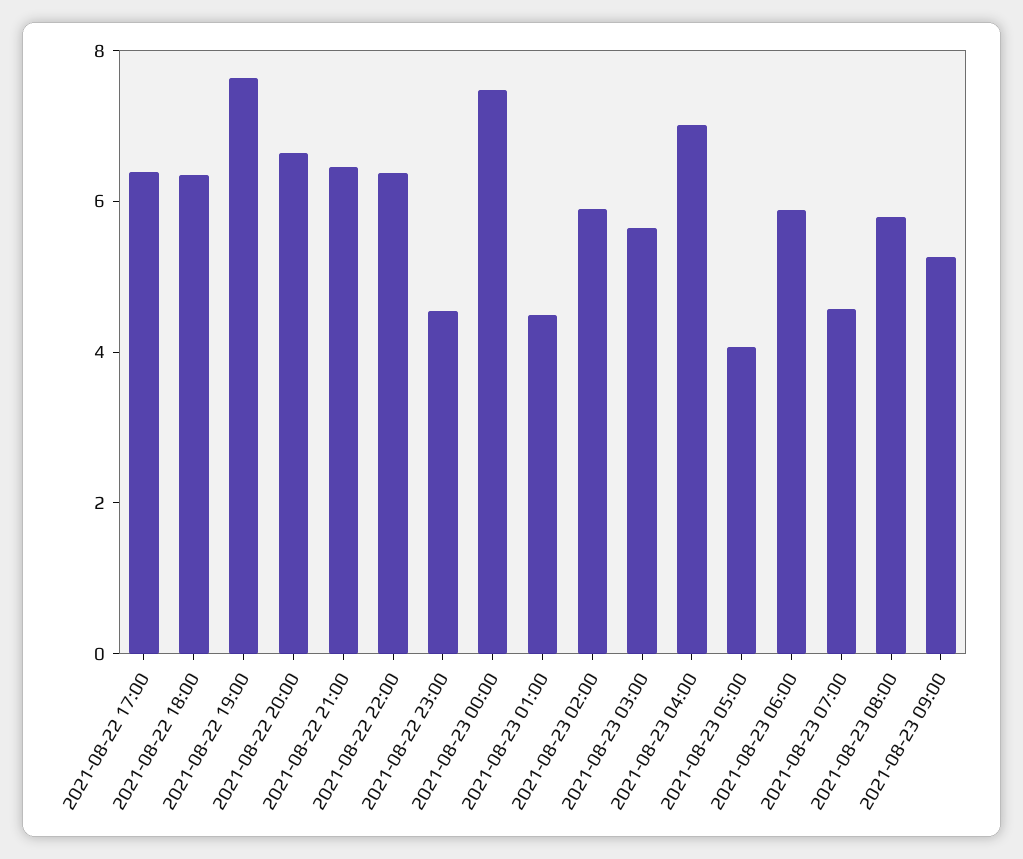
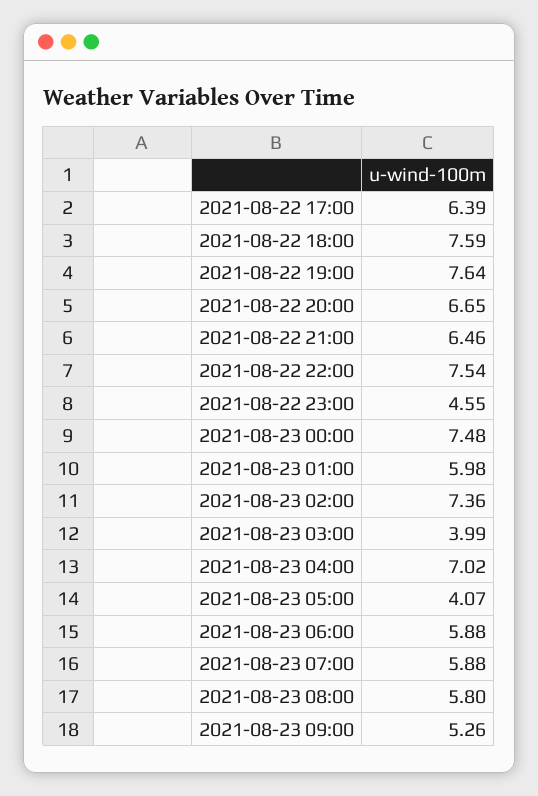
2021-08-22 18:00: 6.5 -> 7.59
2021-08-22 22:00: 6.5 -> 7.54
2021-08-23 01:00: 4.5 -> 5.98
2021-08-23 02:00: 6 -> 7.36
2021-08-23 03:00: 5.5 -> 3.99
2021-08-23 07:00: 4.5 -> 5.88

